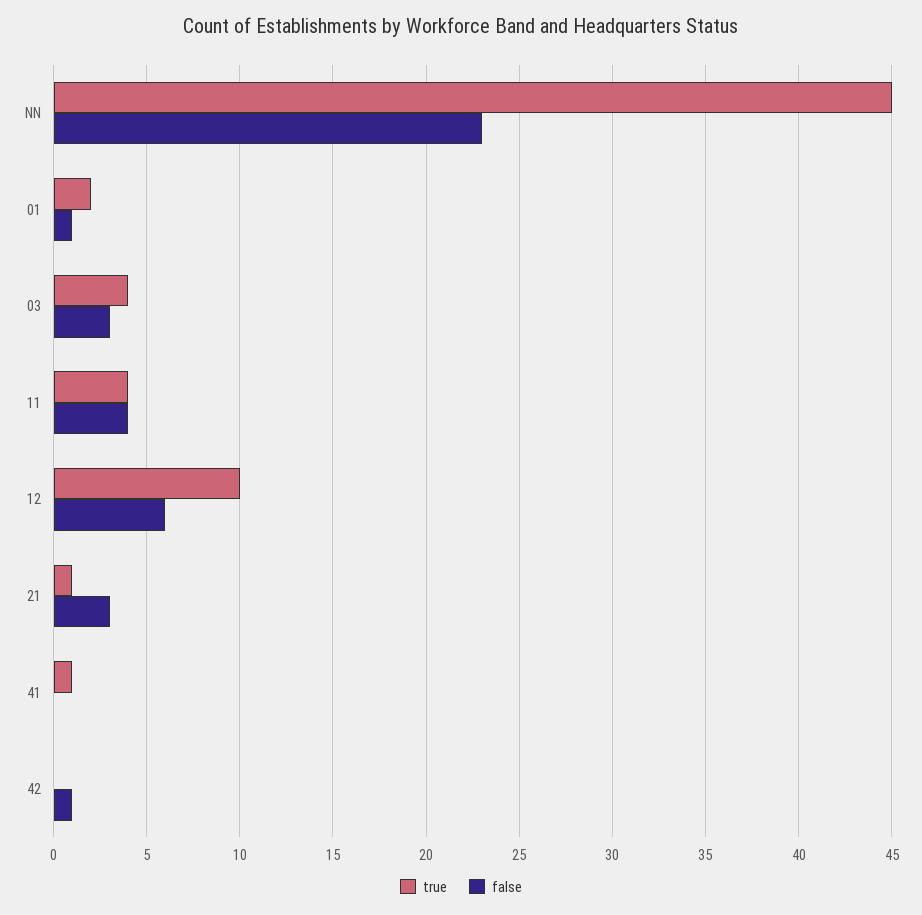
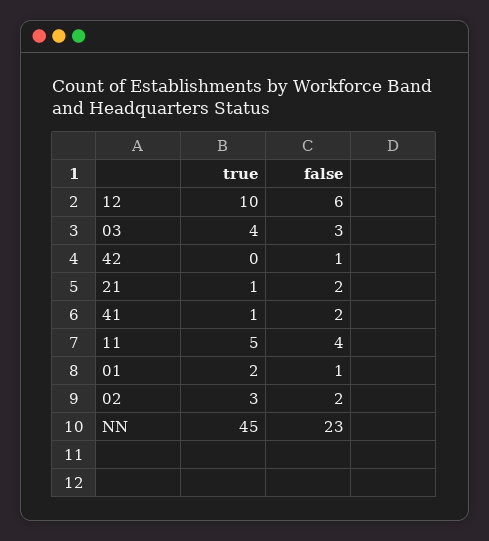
true, 11: 4 -> 5
false, 21: 3 -> 2
false, 41: 0 -> 2
true, 02: none -> 3
false, 02: none -> 2

